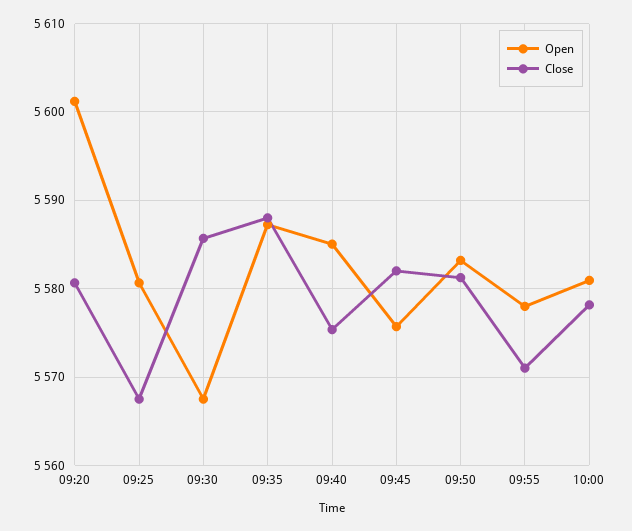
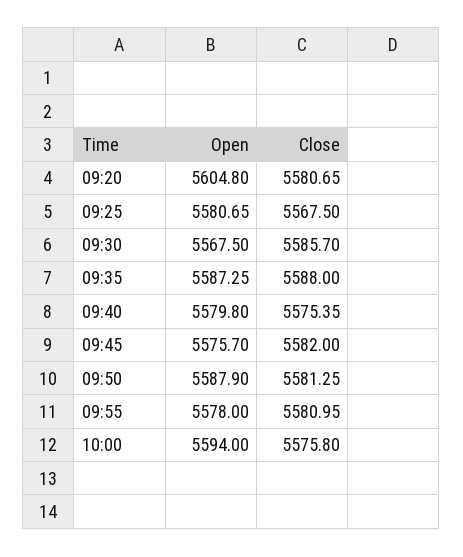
Open, 09:20: 5601 -> 5604.8
Open, 09:40: 5585 -> 5579.8
Open, 09:50: 5583 -> 5587.9
Close, 09:55: 5571 -> 5580.95
Open, 10:00: 5581 -> 5594
Close, 10:00: 5578 -> 5575.8

